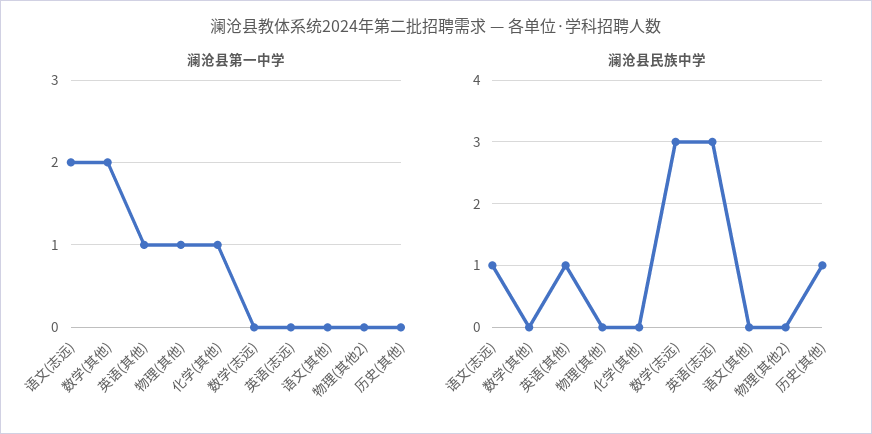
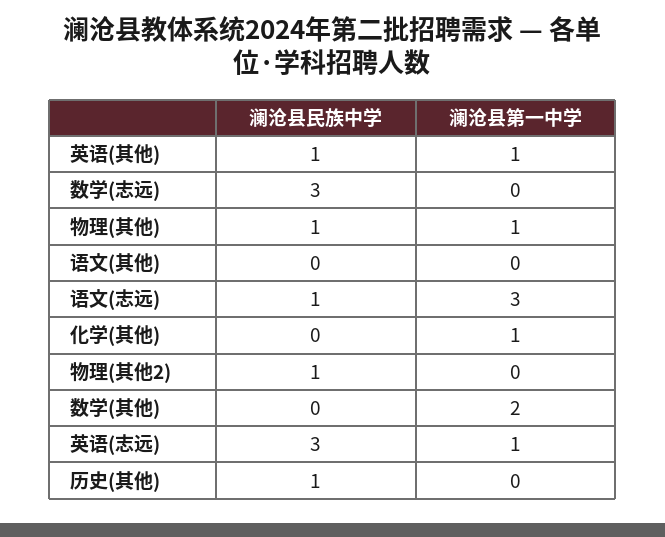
澜沧县第一中学, 语文(志远): 2 -> 3
澜沧县第一中学, 英语(志远): 0 -> 1
澜沧县民族中学, 物理(其他): 0 -> 1
澜沧县民族中学, 物理(其他2): 0 -> 1

